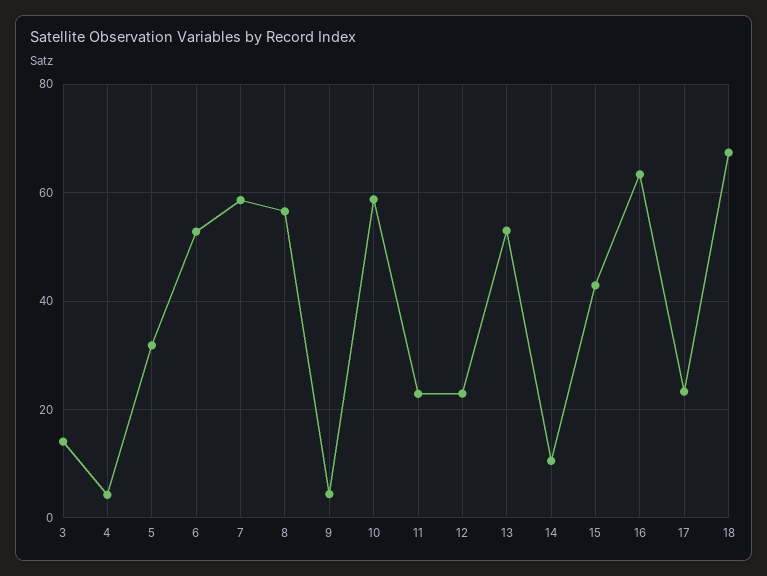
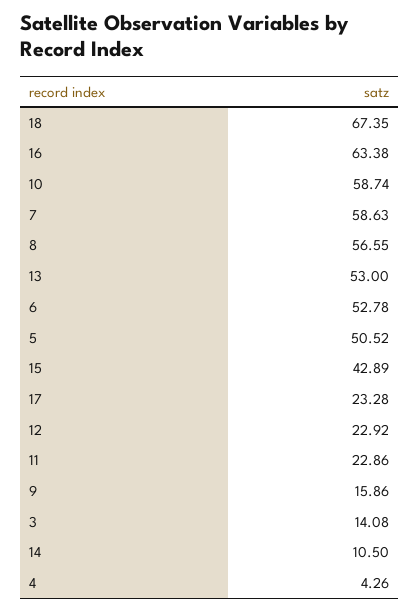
5: 32 -> 50.52
9: 4 -> 15.86

